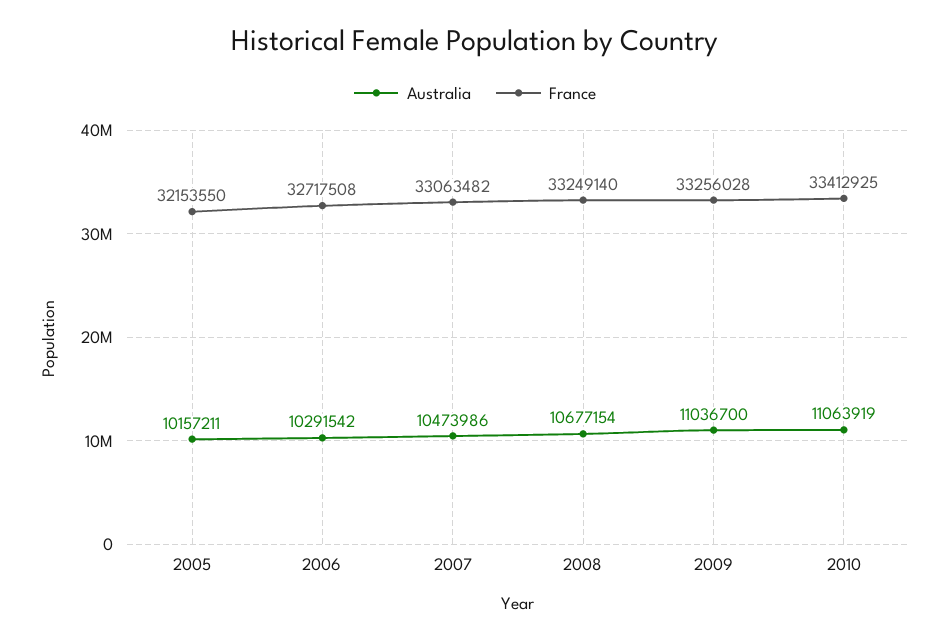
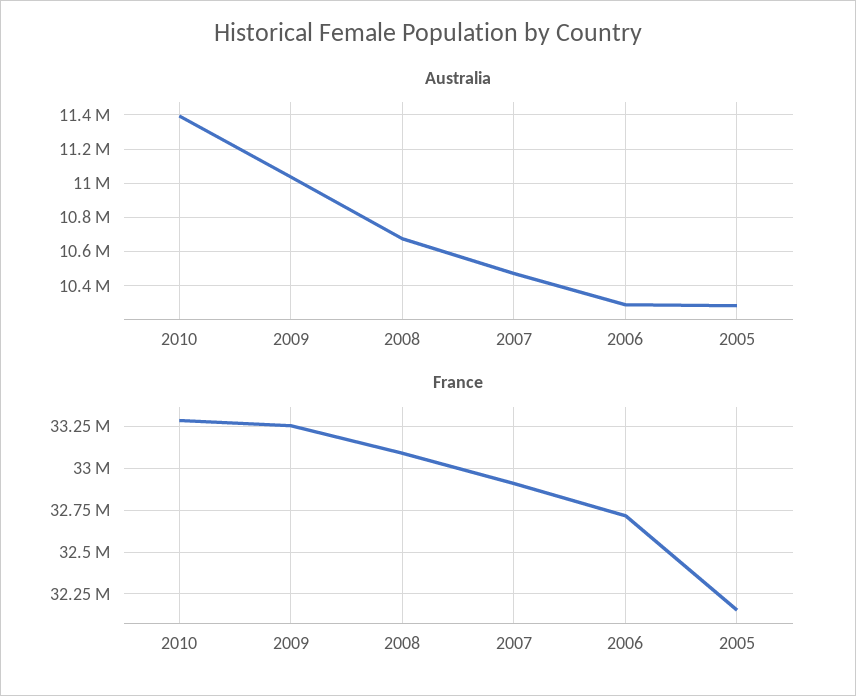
Australia, 2005: 10157211 -> 10300000
France, 2007: 33063482 -> 32900000
France, 2008: 33249140 -> 33100000
Australia, 2010: 11063919 -> 11400000
France, 2010: 33412925 -> 33300000

